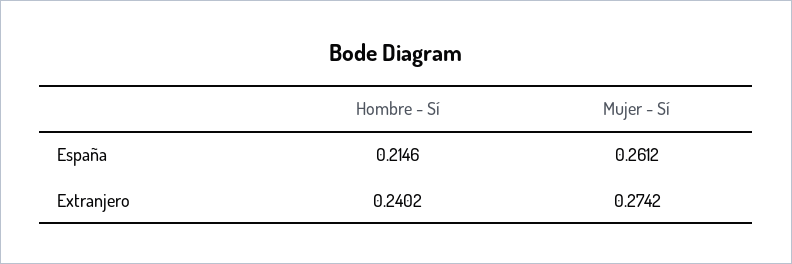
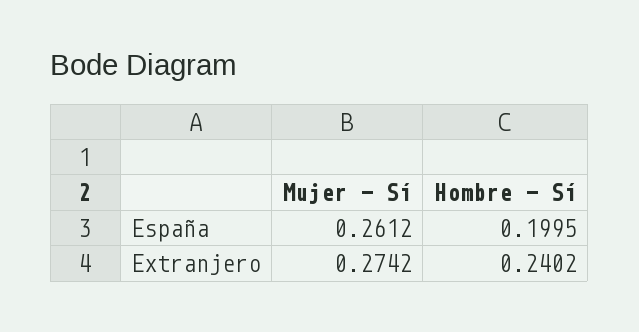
Hombre - Sí, España: 0.2146 -> 0.1995

